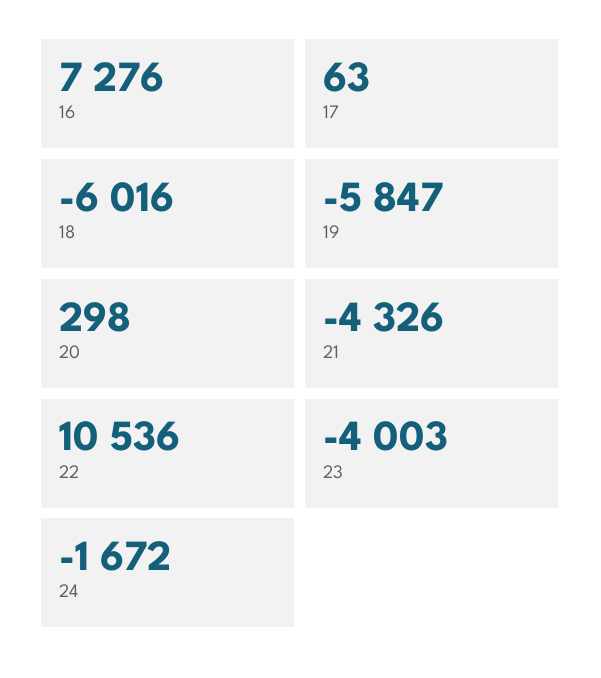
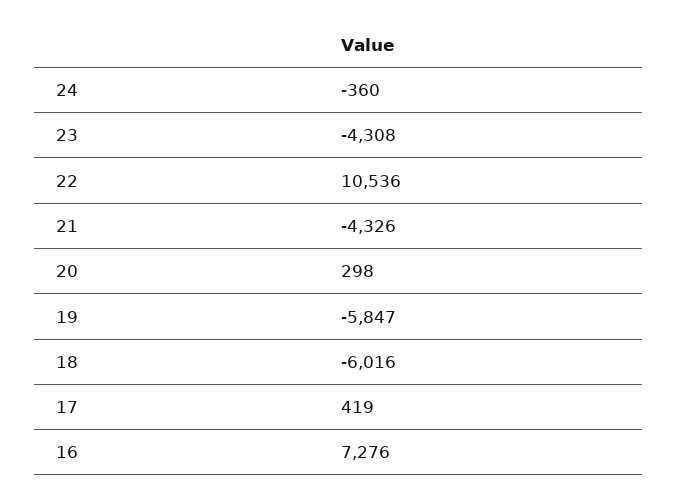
17: 63 -> 419
23: -4003 -> -4308
24: -1672 -> -360

